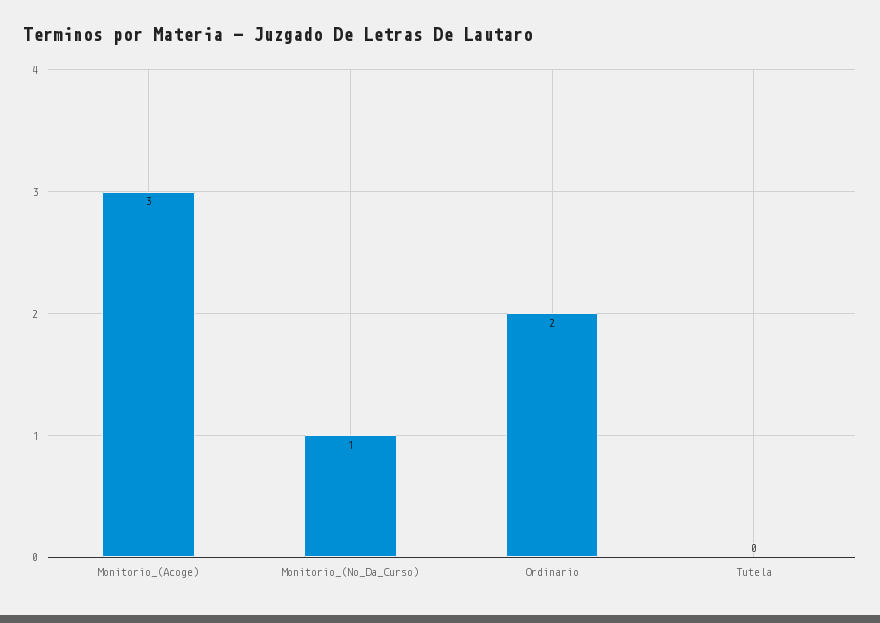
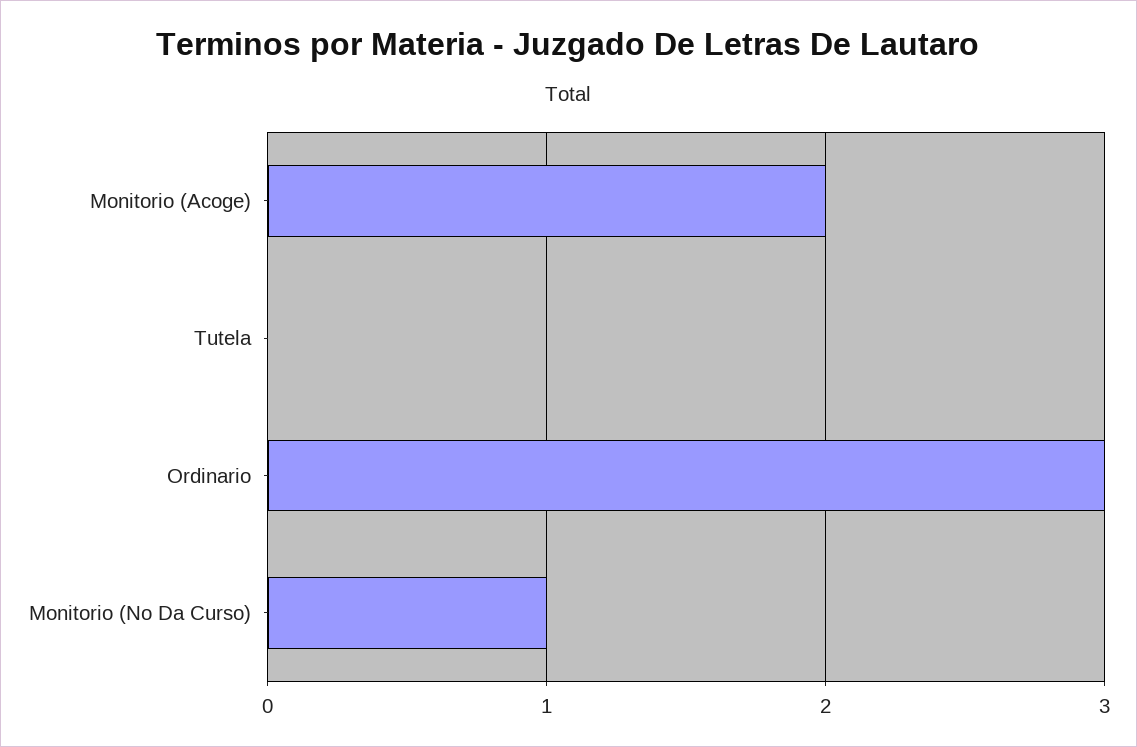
Monitorio_(Acoge): 3 -> 2
Ordinario: 2 -> 3

